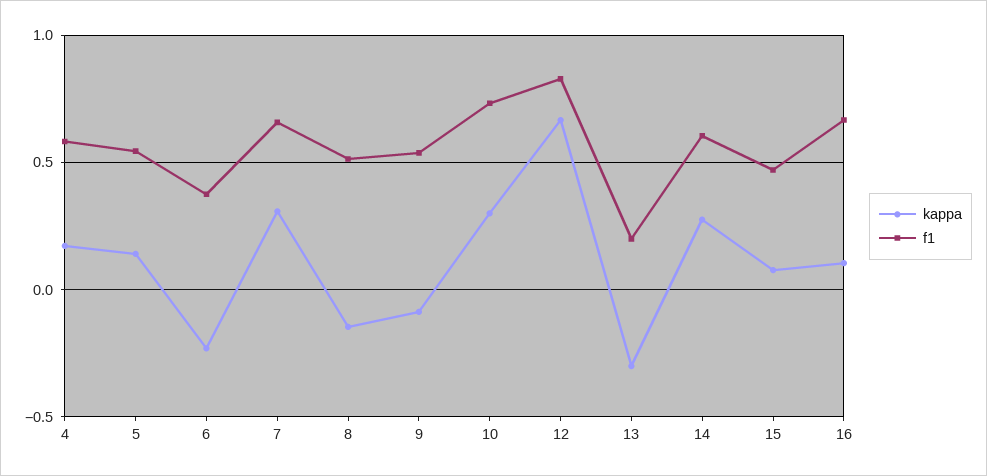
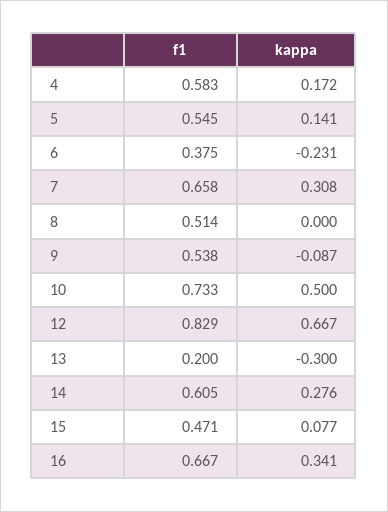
kappa, 8: -0.15 -> 0
kappa, 10: 0.3 -> 0.5
kappa, 16: 0.1 -> 0.341

